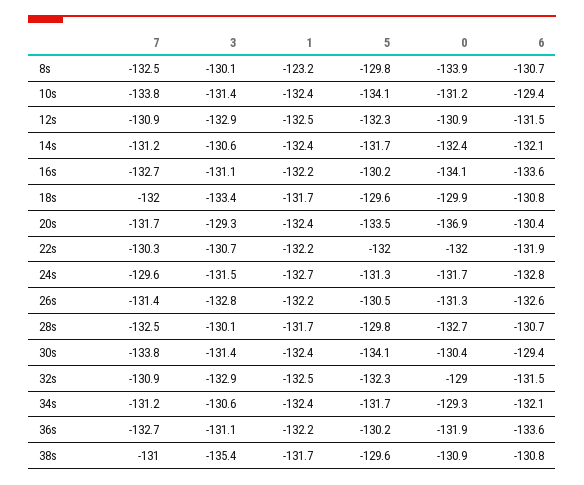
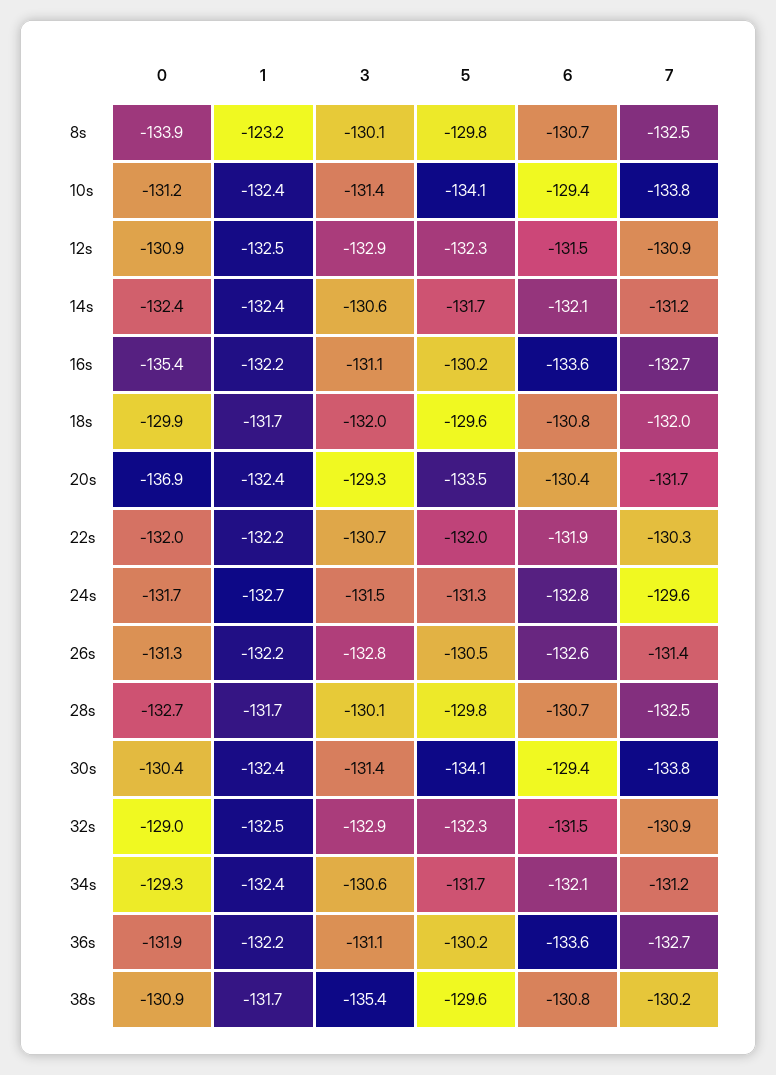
0, 16s: -134.1 -> -135.4
3, 18s: -133.4 -> -132
7, 38s: -131 -> -130.2

